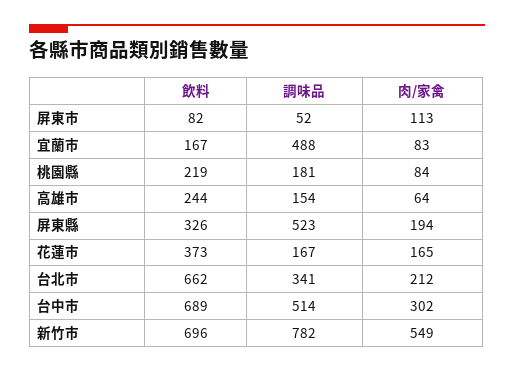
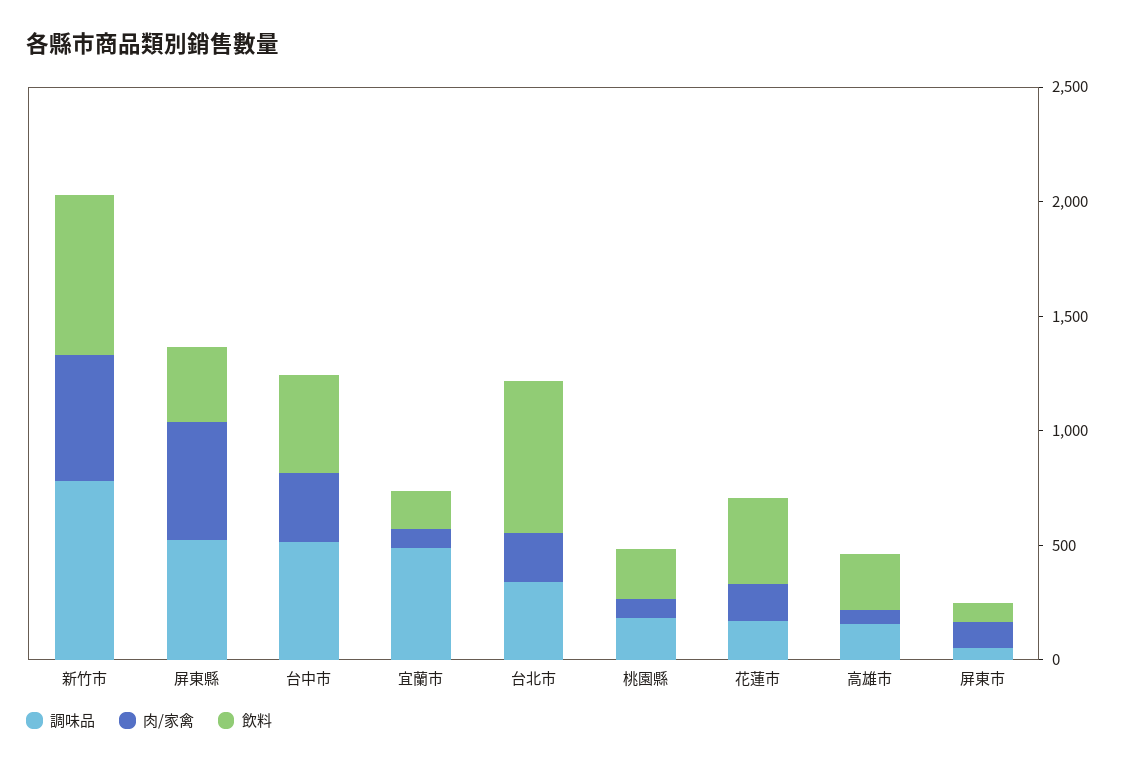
肉/家禽, 屏東縣: 194 -> 500
飲料, 台中市: 689 -> 400

